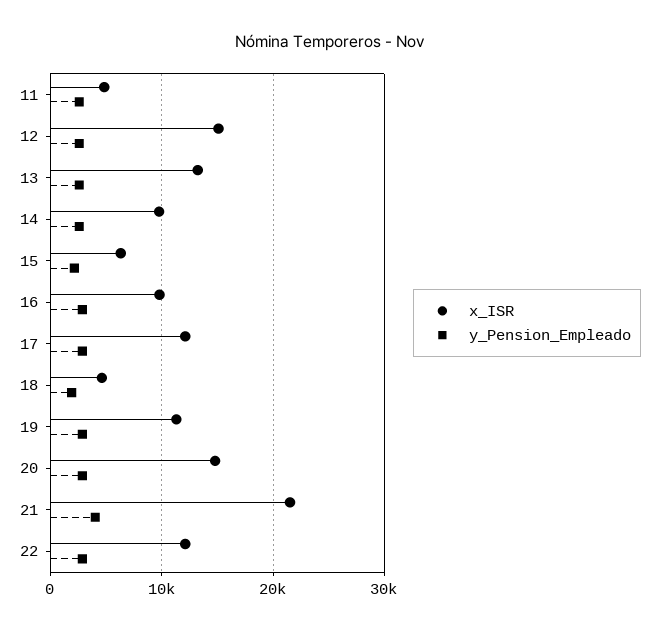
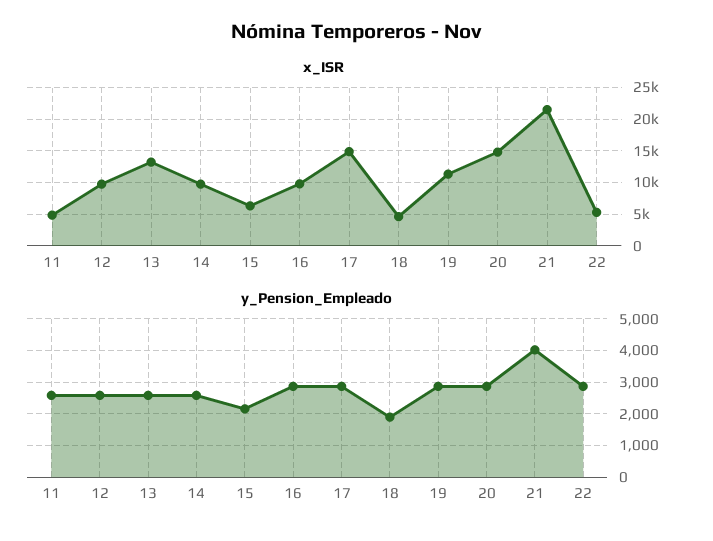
x_ISR, 12: 15000 -> 10000
x_ISR, 17: 12000 -> 15000
x_ISR, 22: 12000 -> 5000

